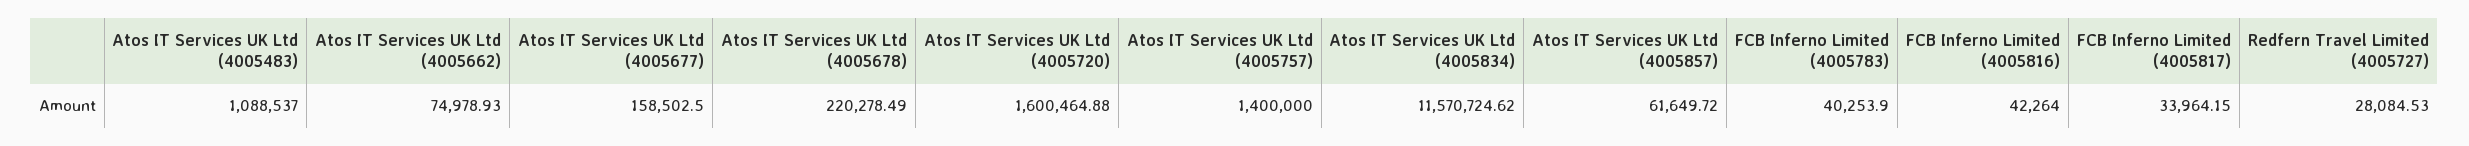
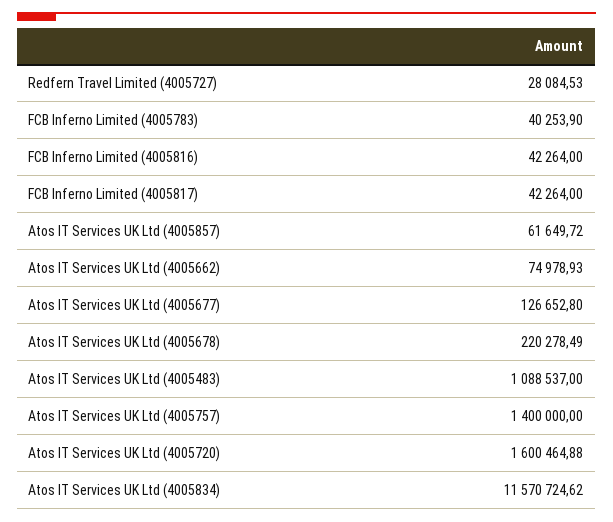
Atos IT Services UK Ltd (4005677): 158502.5 -> 126652.8
FCB Inferno Limited (4005817): 33964.15 -> 42264

